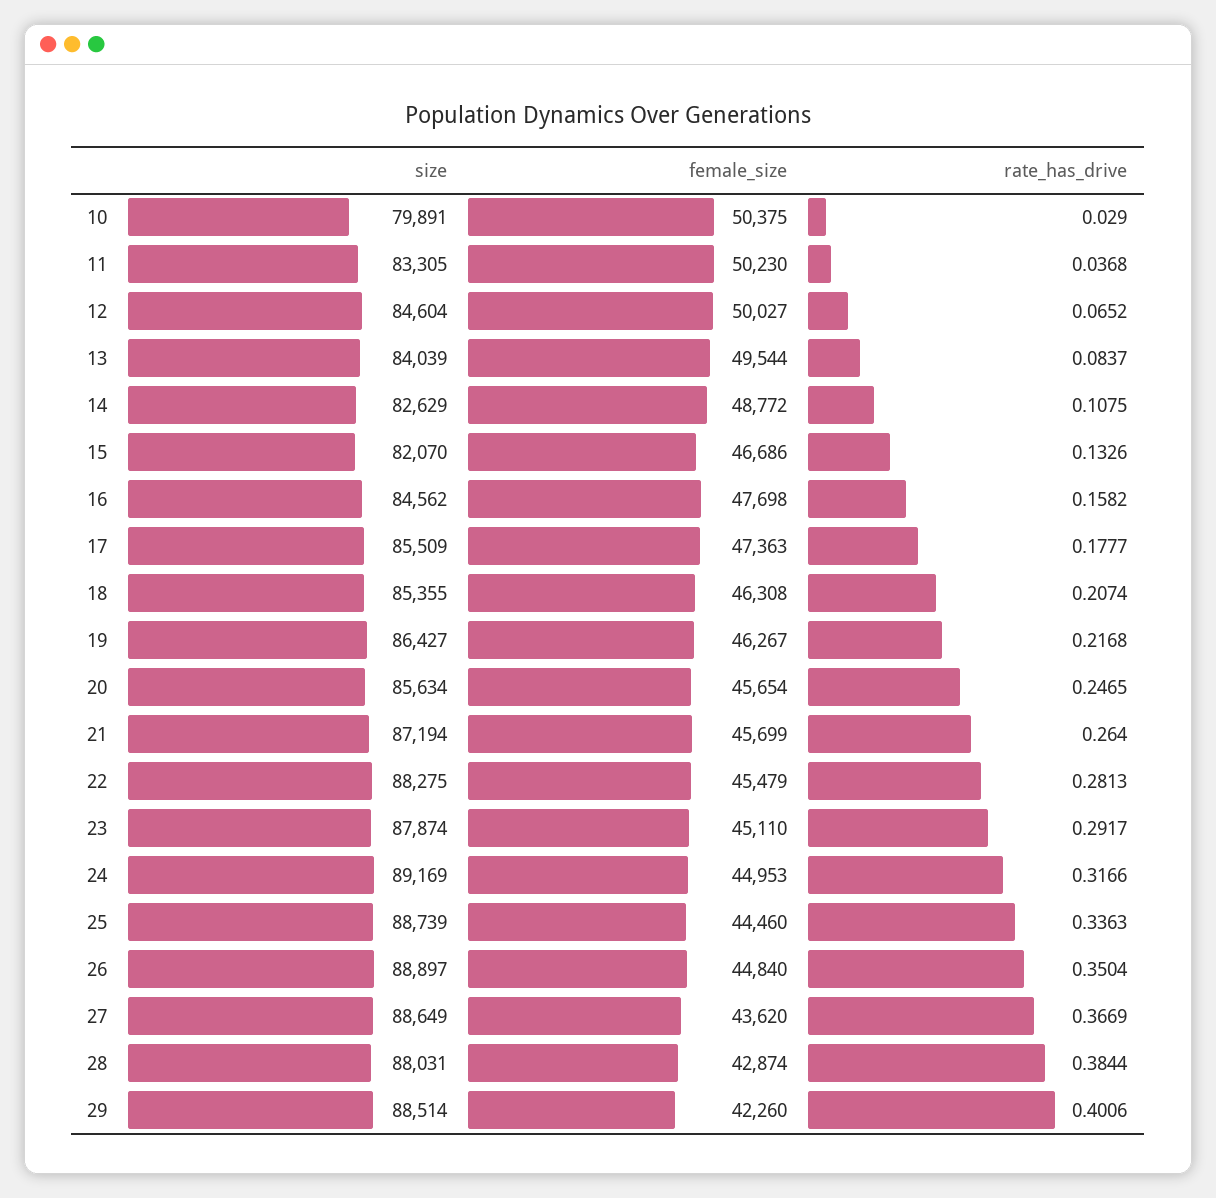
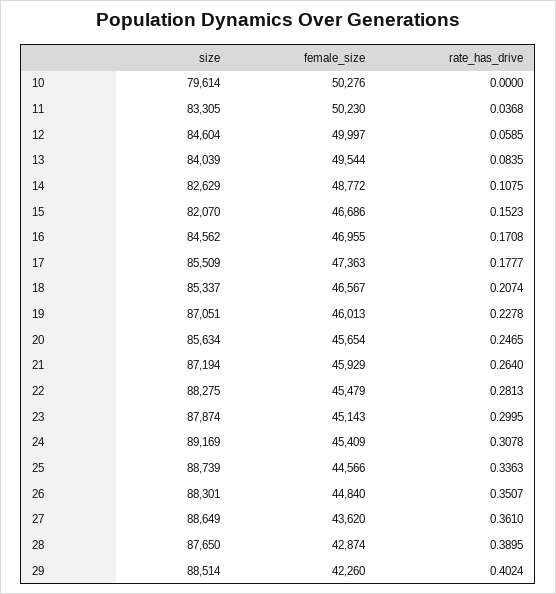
size, 10: 79891 -> 79614
female_size, 10: 50375 -> 50276
rate_has_drive, 10: 0.029 -> 0
female_size, 12: 50027 -> 49997
rate_has_drive, 12: 0.0652 -> 0.0585
rate_has_drive, 13: 0.0837 -> 0.0835
rate_has_drive, 15: 0.1326 -> 0.1523
female_size, 16: 47698 -> 46955
rate_has_drive, 16: 0.1582 -> 0.1708
size, 18: 85355 -> 85337
female_size, 18: 46308 -> 46567
size, 19: 86427 -> 87051
female_size, 19: 46267 -> 46013
rate_has_drive, 19: 0.2168 -> 0.2278
female_size, 21: 45699 -> 45929
female_size, 23: 45110 -> 45143
rate_has_drive, 23: 0.2917 -> 0.2995
female_size, 24: 44953 -> 45409
rate_has_drive, 24: 0.3166 -> 0.3078
female_size, 25: 44460 -> 44566
size, 26: 88897 -> 88301
rate_has_drive, 26: 0.3504 -> 0.3507
rate_has_drive, 27: 0.3669 -> 0.361
size, 28: 88031 -> 87650
rate_has_drive, 28: 0.3844 -> 0.3895
rate_has_drive, 29: 0.4006 -> 0.4024

